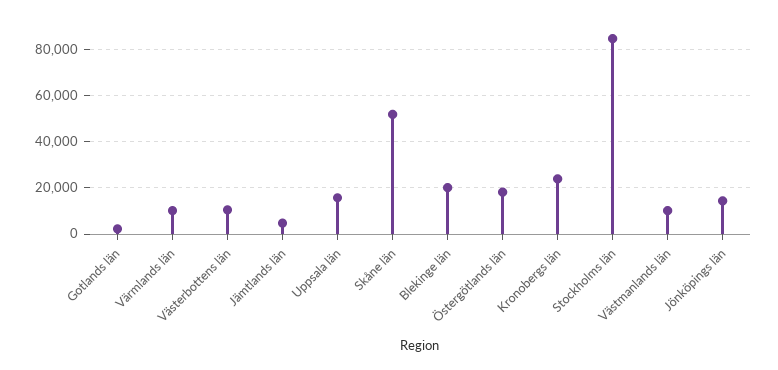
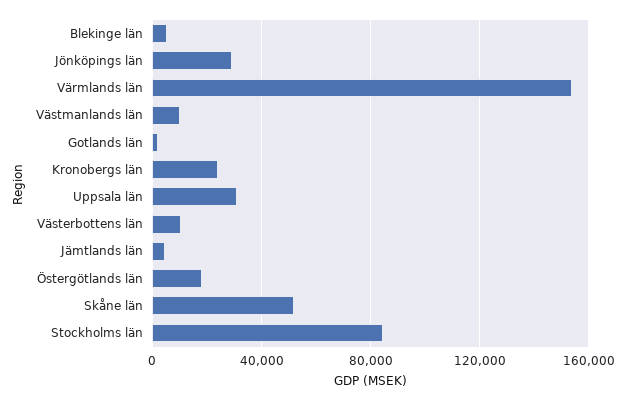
Värmlands län: 10000 -> 155000
Uppsala län: 15000 -> 30000
Blekinge län: 20000 -> 5000
Jönköpings län: 15000 -> 30000

